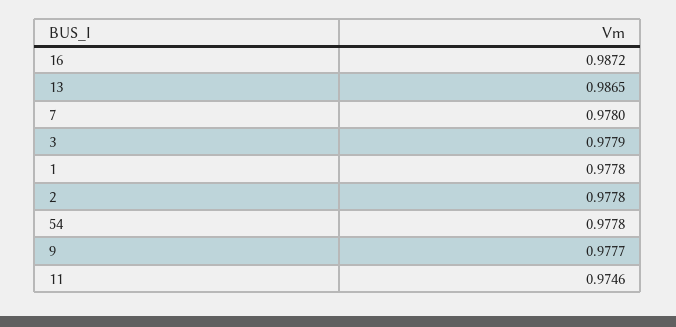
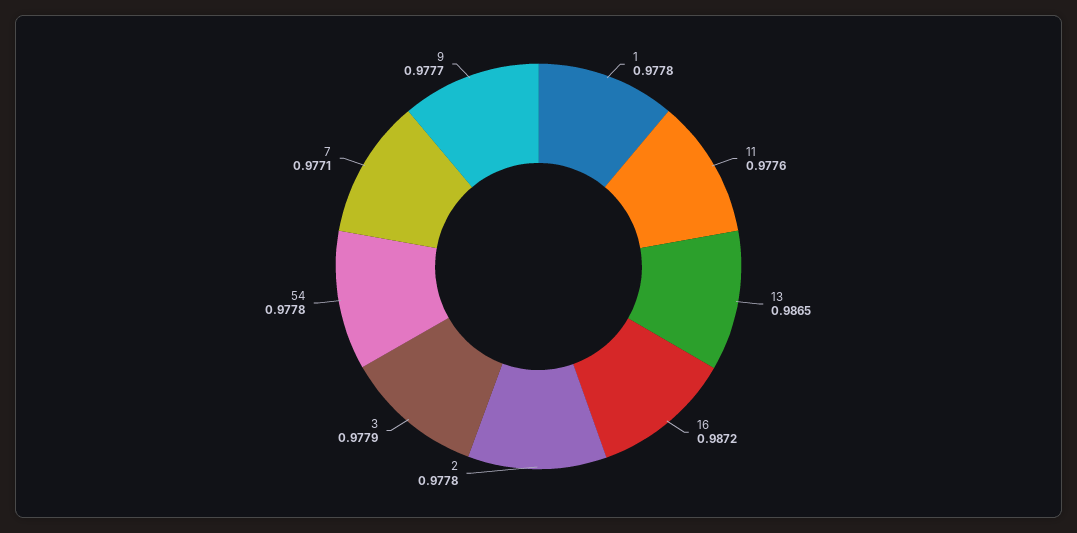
7: 0.978 -> 0.9771
11: 0.9746 -> 0.9776

